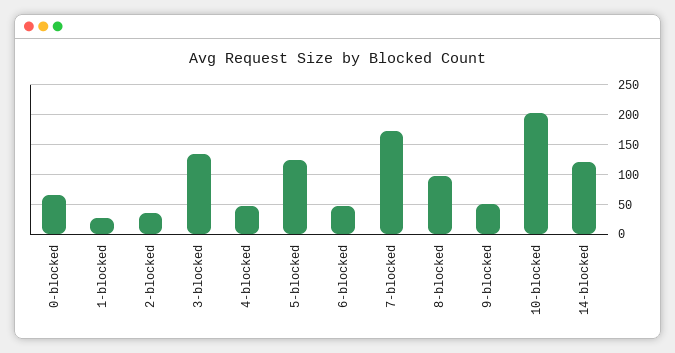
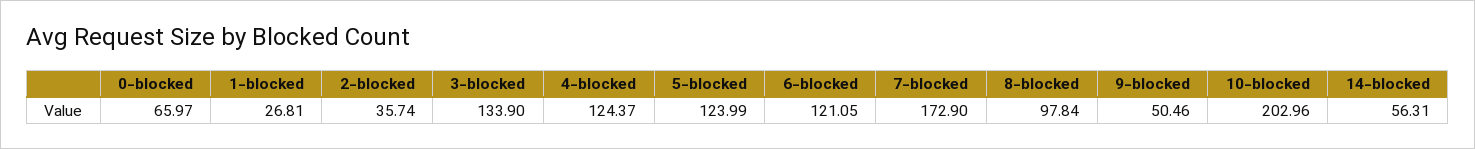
4-blocked: 50 -> 124.37
6-blocked: 50 -> 121.05
14-blocked: 125 -> 56.31

